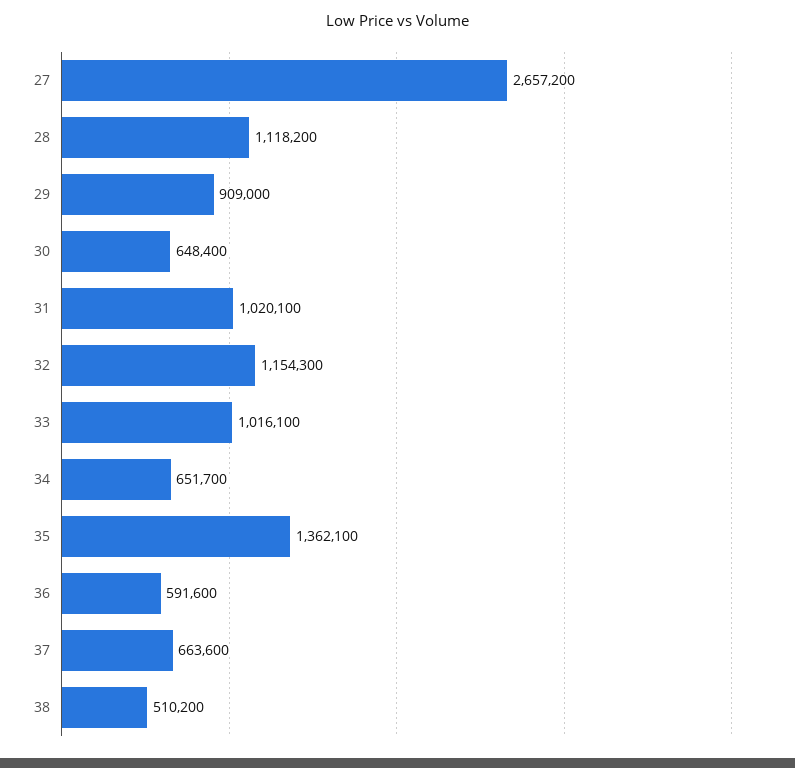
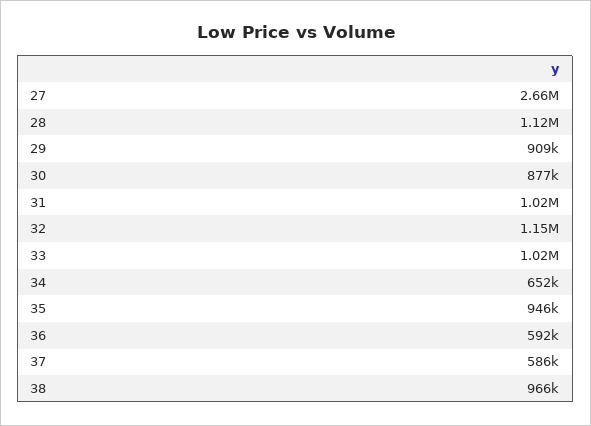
30: 648400 -> 877000
35: 1362100 -> 946000
37: 663600 -> 586000
38: 510200 -> 966000

